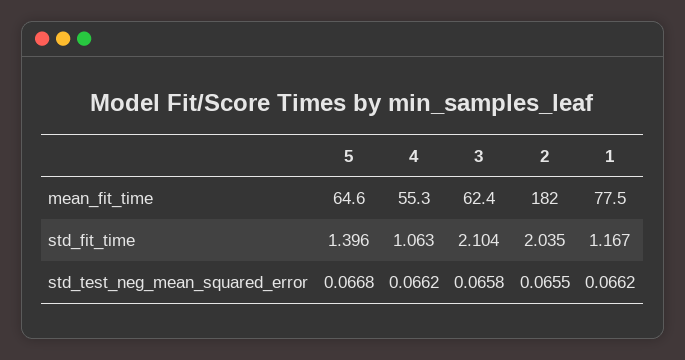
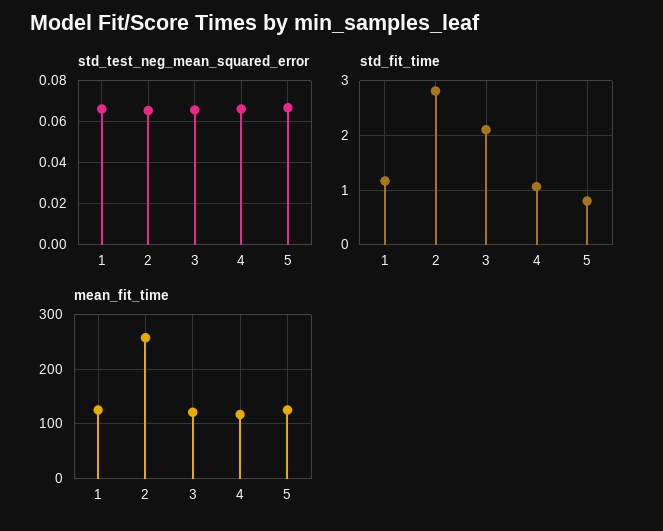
mean_fit_time, 5: 64.6 -> 120
mean_fit_time, 4: 55.3 -> 120
mean_fit_time, 3: 62.4 -> 120
mean_fit_time, 2: 182 -> 260
mean_fit_time, 1: 77.5 -> 120
std_fit_time, 5: 1.396 -> 0.8
std_fit_time, 2: 2.035 -> 2.8

